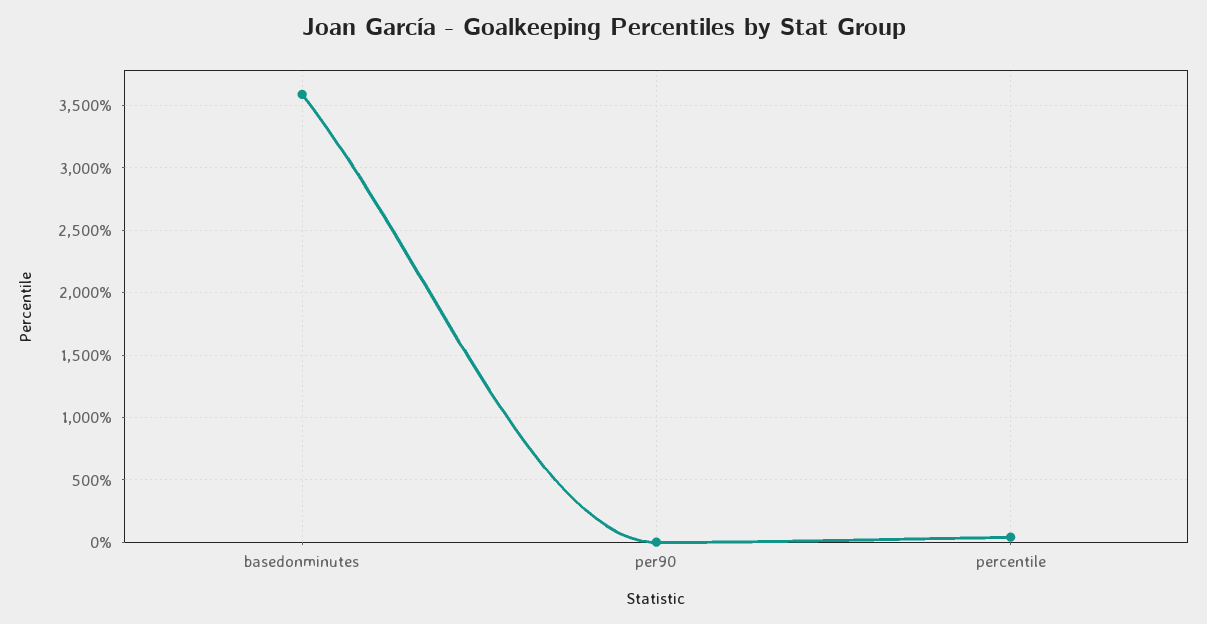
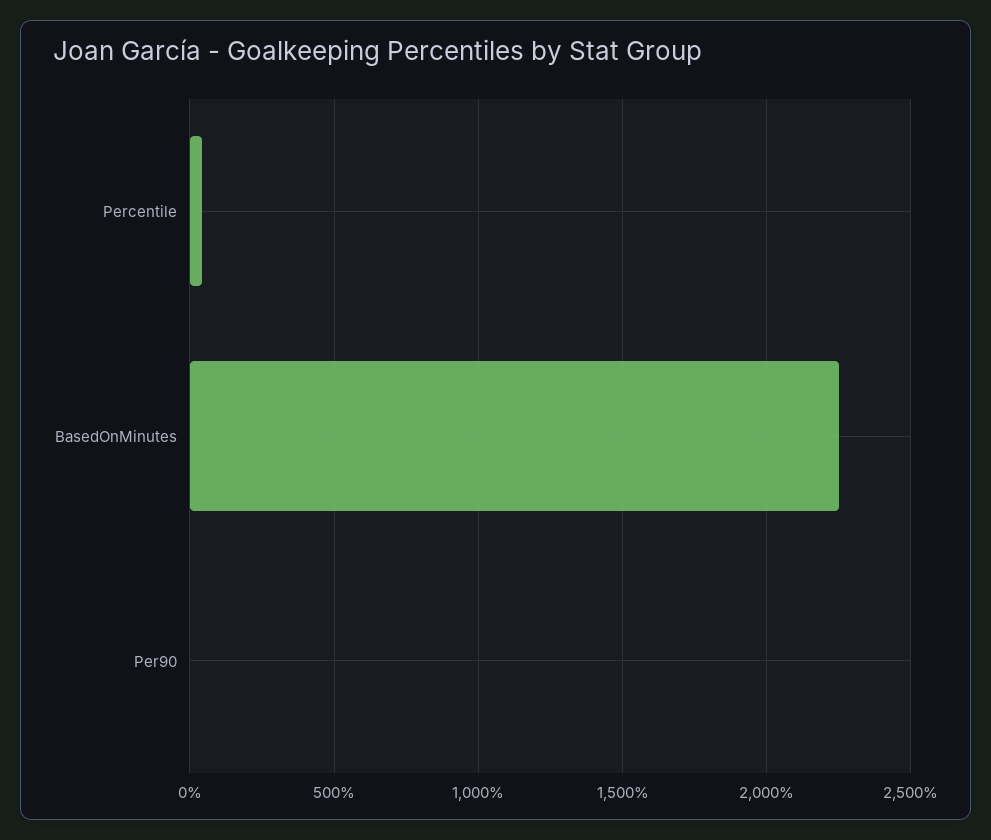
basedonminutes: 3600 -> 2250

